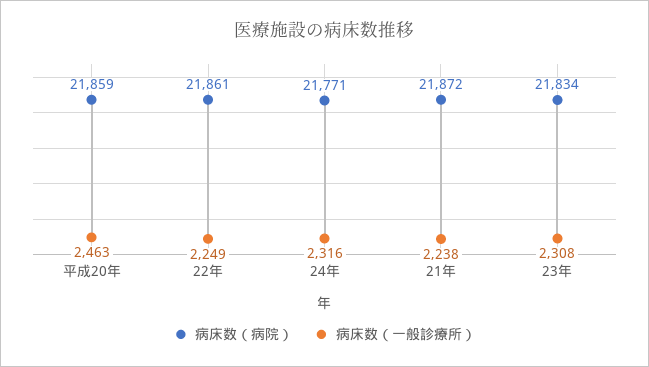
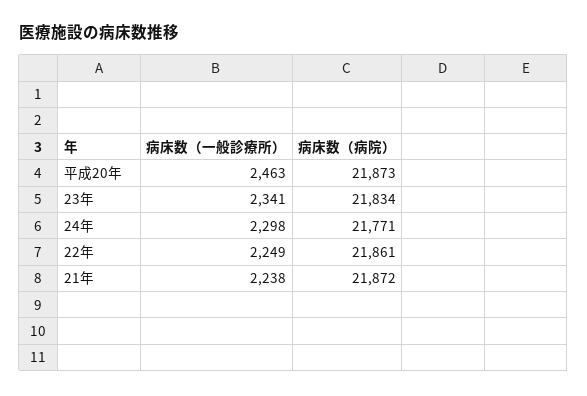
病床数（病院）, 平成20年: 21859 -> 21873
病床数（一般診療所）, 24年: 2316 -> 2298
病床数（一般診療所）, 23年: 2308 -> 2341

